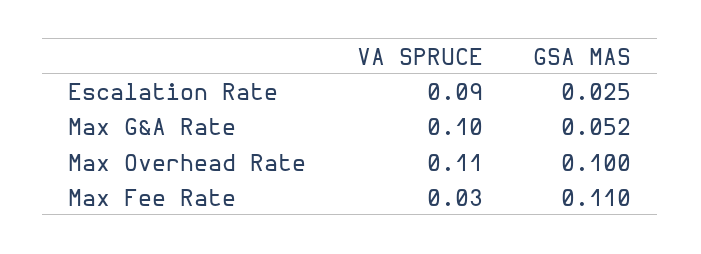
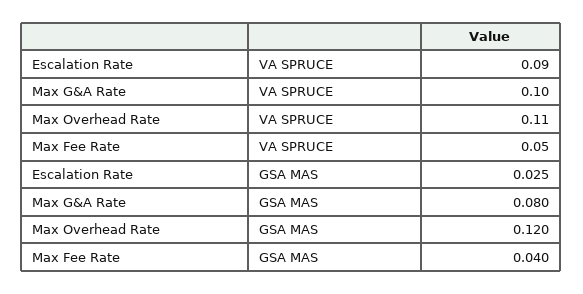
GSA MAS, Max G&A Rate: 0.052 -> 0.08
GSA MAS, Max Overhead Rate: 0.1 -> 0.12
VA SPRUCE, Max Fee Rate: 0.03 -> 0.05
GSA MAS, Max Fee Rate: 0.11 -> 0.04

